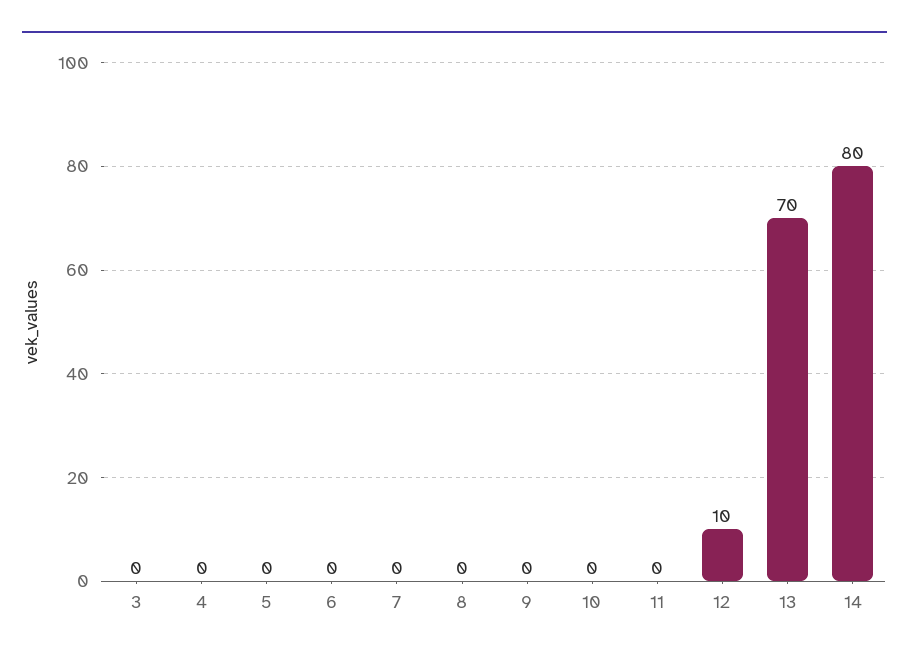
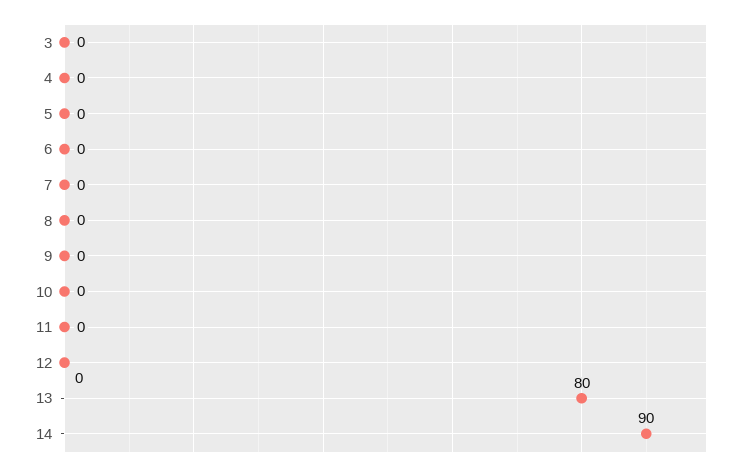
12: 10 -> 0
13: 70 -> 80
14: 80 -> 90

